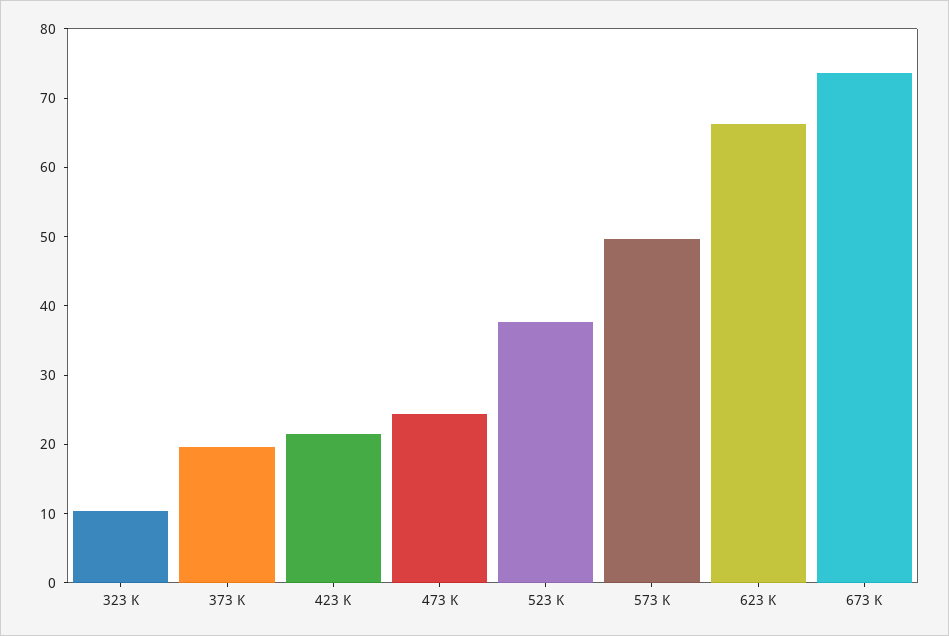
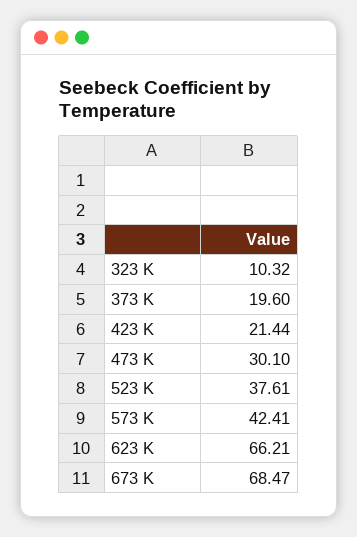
473 K: 24 -> 30.1
573 K: 50 -> 42.41
673 K: 74 -> 68.47

